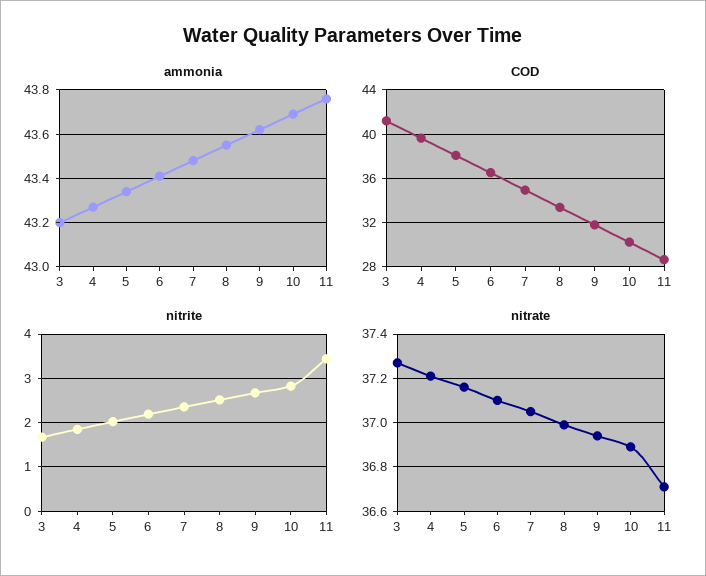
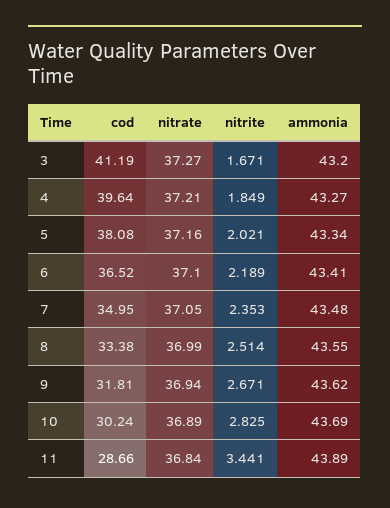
ammonia, 11: 43.75 -> 43.89
nitrate, 11: 36.7 -> 36.84

